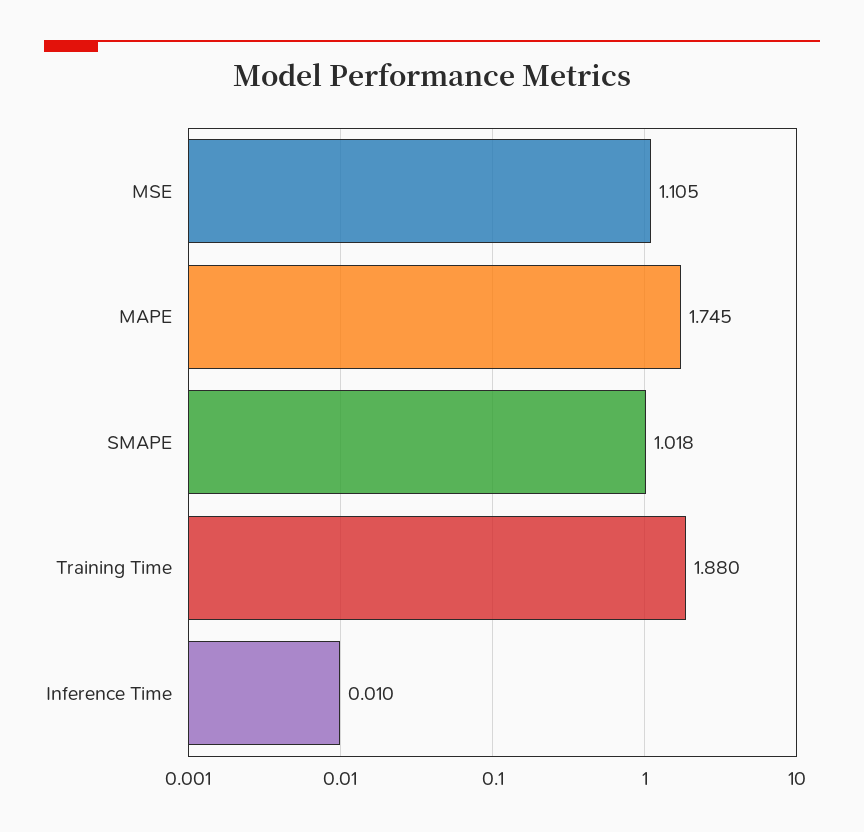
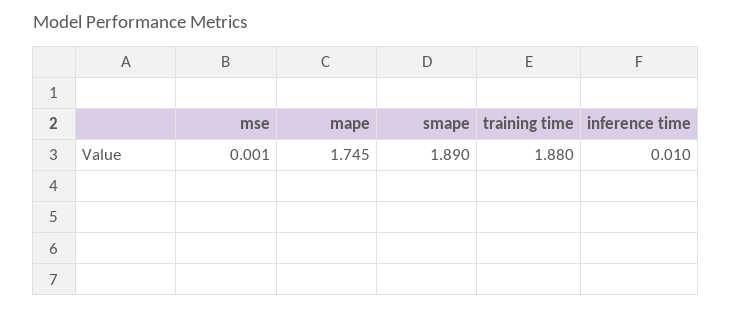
MSE: 1.105 -> 0.001
SMAPE: 1.018 -> 1.89

